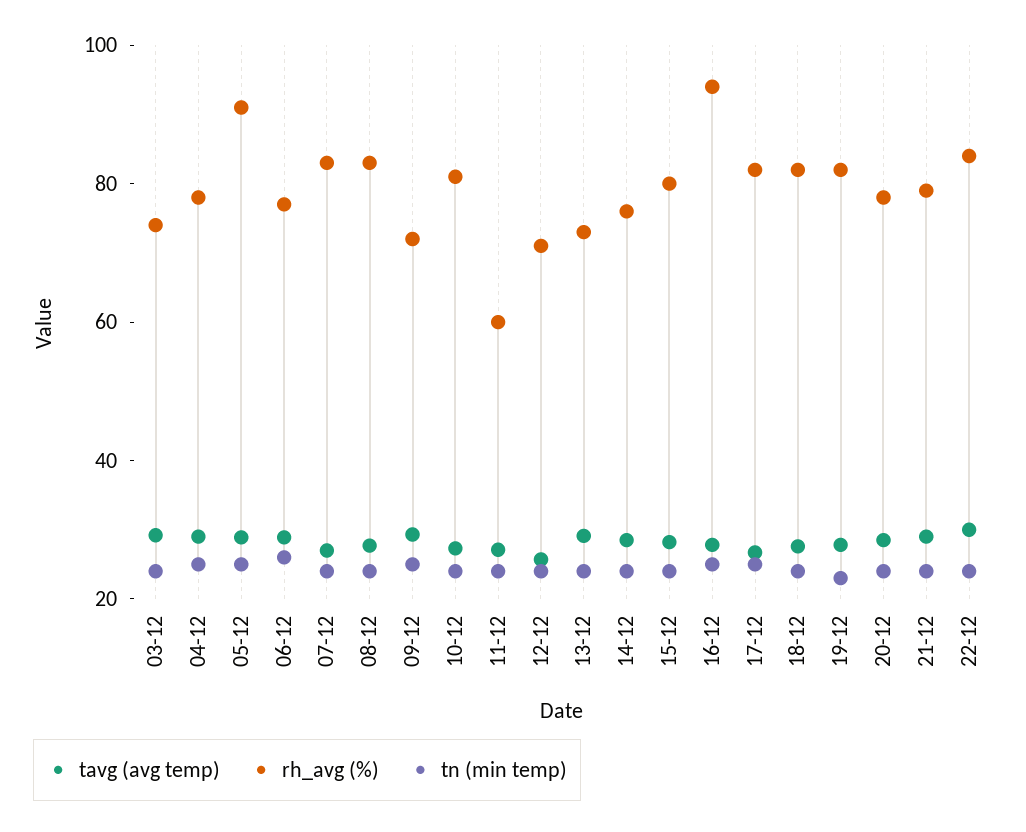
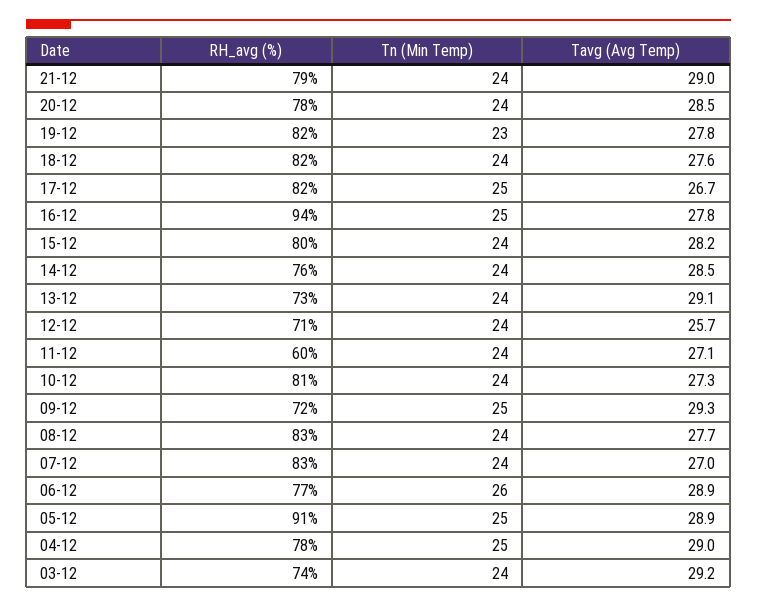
tavg (avg temp), 22-12: 30 -> none
rh_avg (%), 22-12: 85 -> none
tn (min temp), 22-12: 25 -> none

